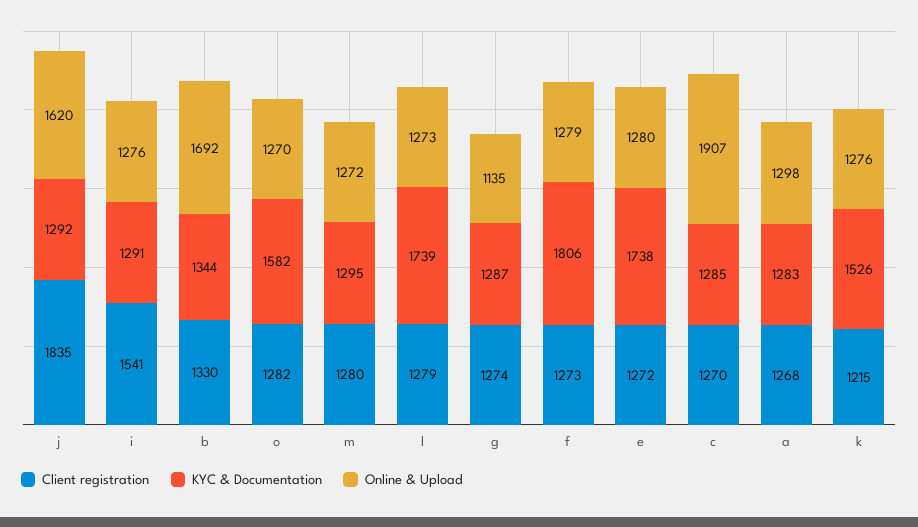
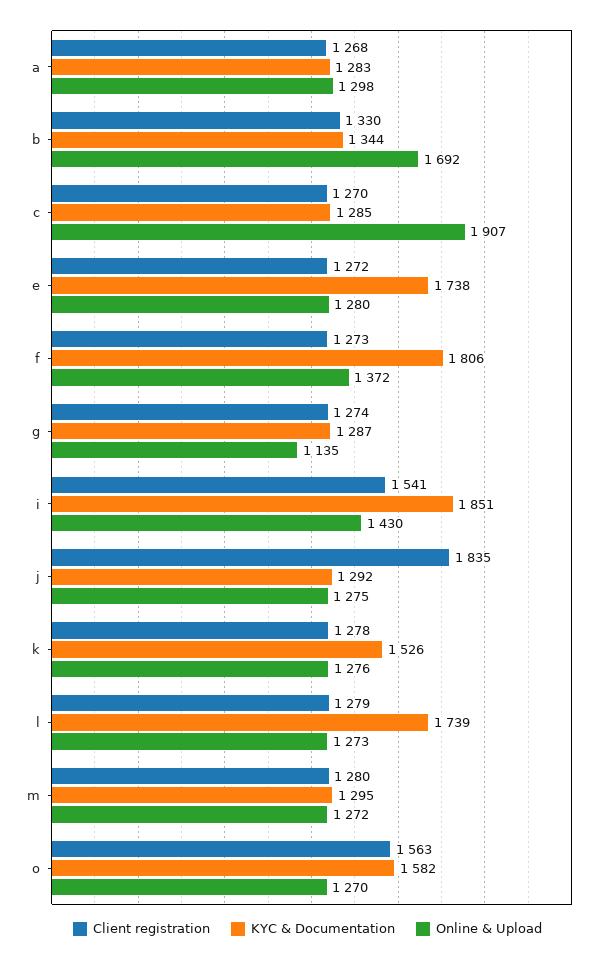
Online & Upload, j: 1620 -> 1275
KYC & Documentation, i: 1291 -> 1851
Online & Upload, i: 1276 -> 1430
Client registration, o: 1282 -> 1563
Online & Upload, f: 1279 -> 1372
Client registration, k: 1215 -> 1278

